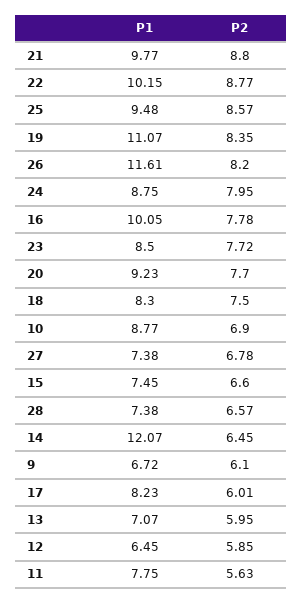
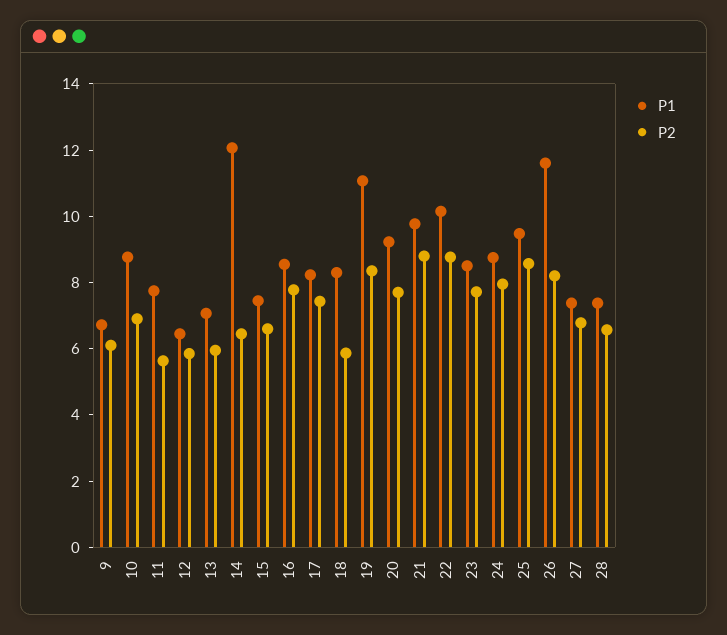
P1, 16: 10.05 -> 8.5
P2, 18: 7.5 -> 6
P2, 17: 6.01 -> 7.5

